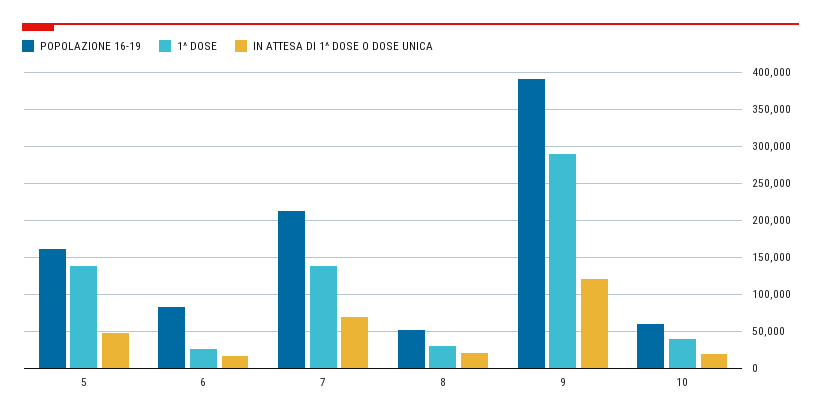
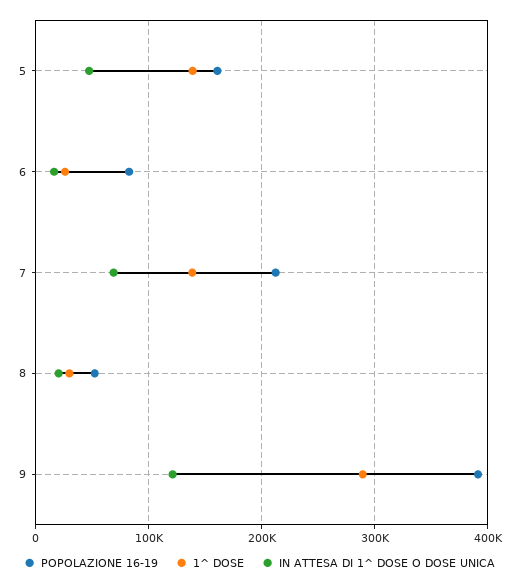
POPOLAZIONE 16-19, 10: 60000 -> none
1^ DOSE, 10: 40000 -> none
IN ATTESA DI 1^ DOSE O DOSE UNICA, 10: 20000 -> none

